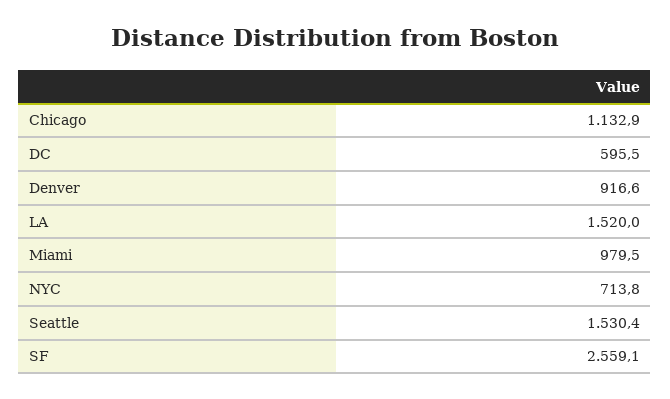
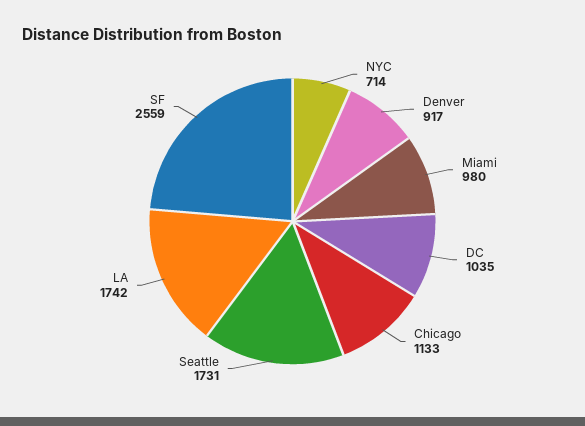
DC: 595.5 -> 1035
LA: 1520 -> 1742
Seattle: 1530.4 -> 1731

